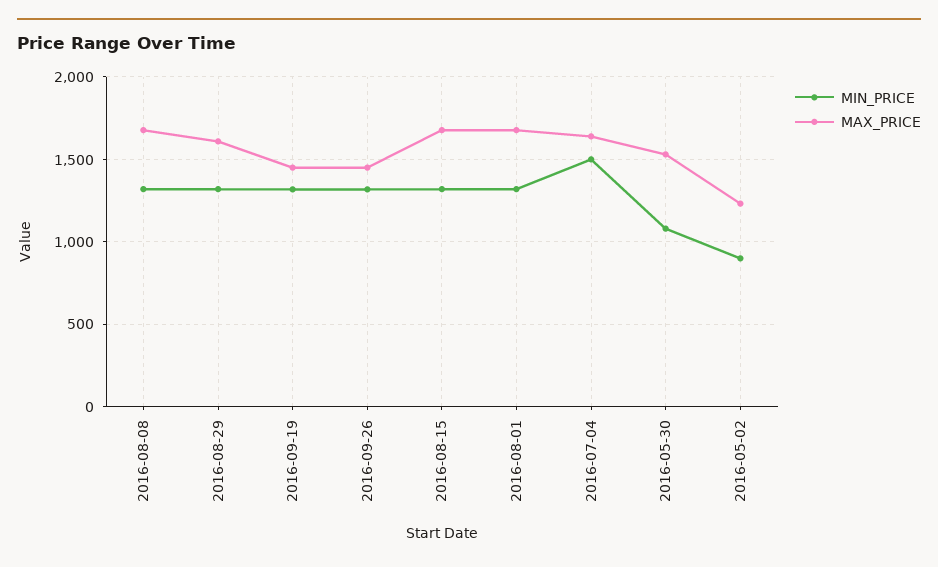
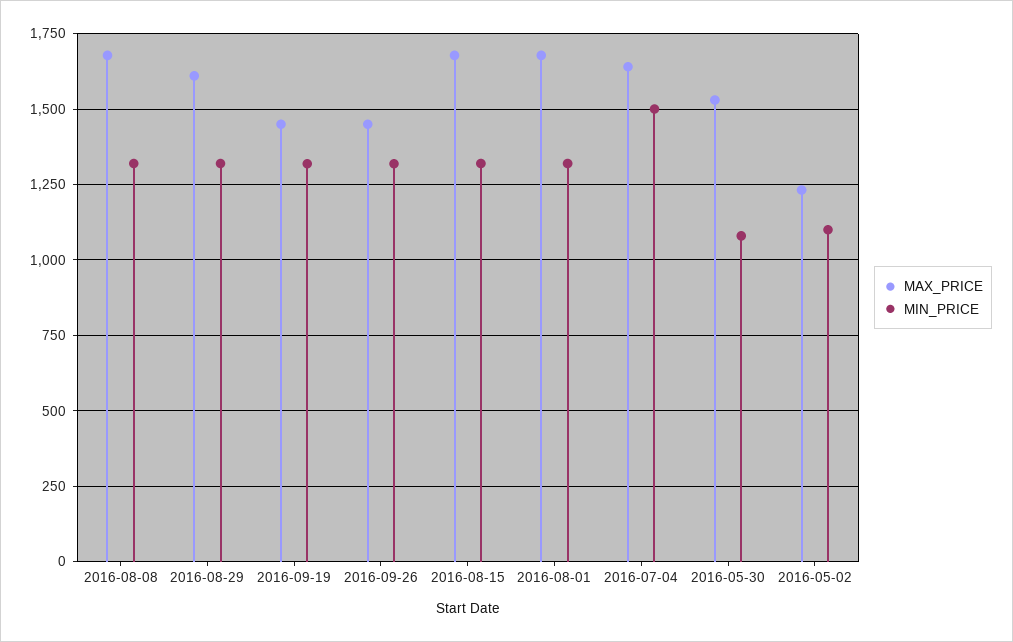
MIN_PRICE, 2016-05-02: 900 -> 1100

